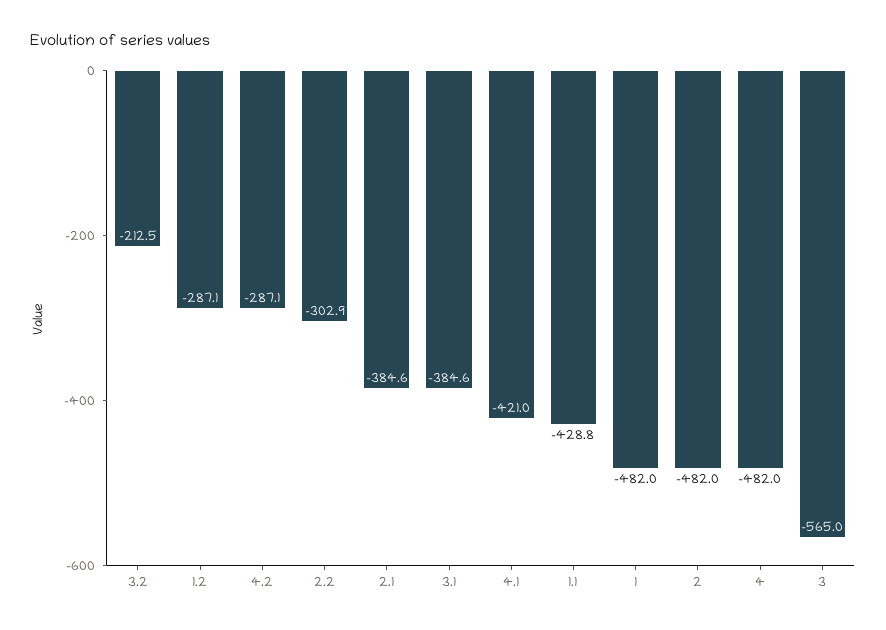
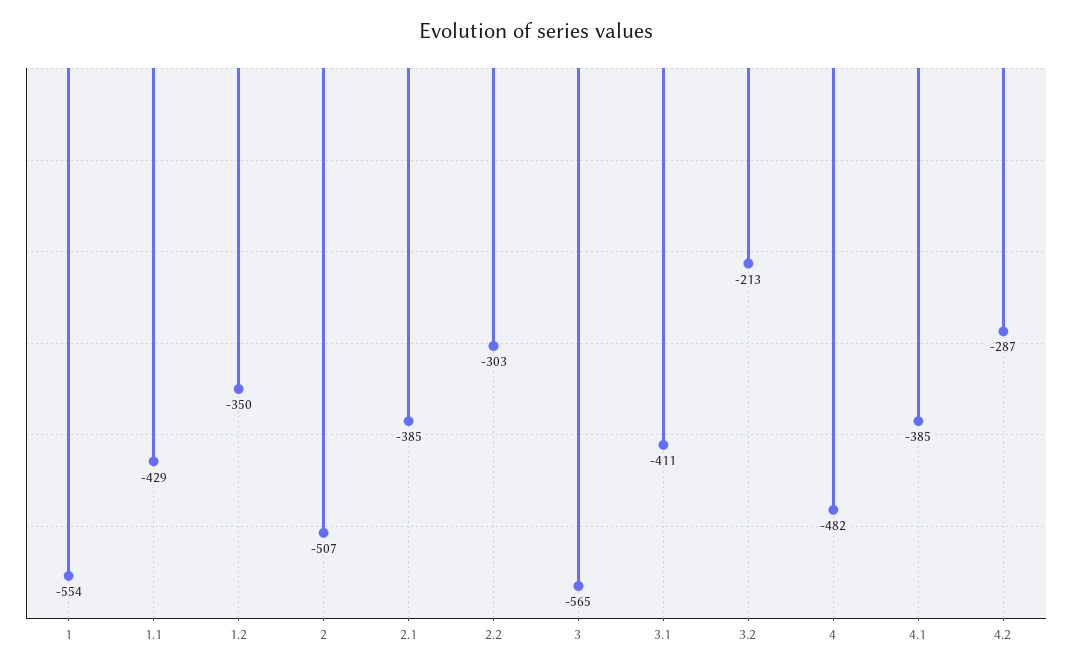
1.2: -287.1 -> -350
3.1: -384.6 -> -411
4.1: -421 -> -385
1: -482 -> -554
2: -482 -> -507

